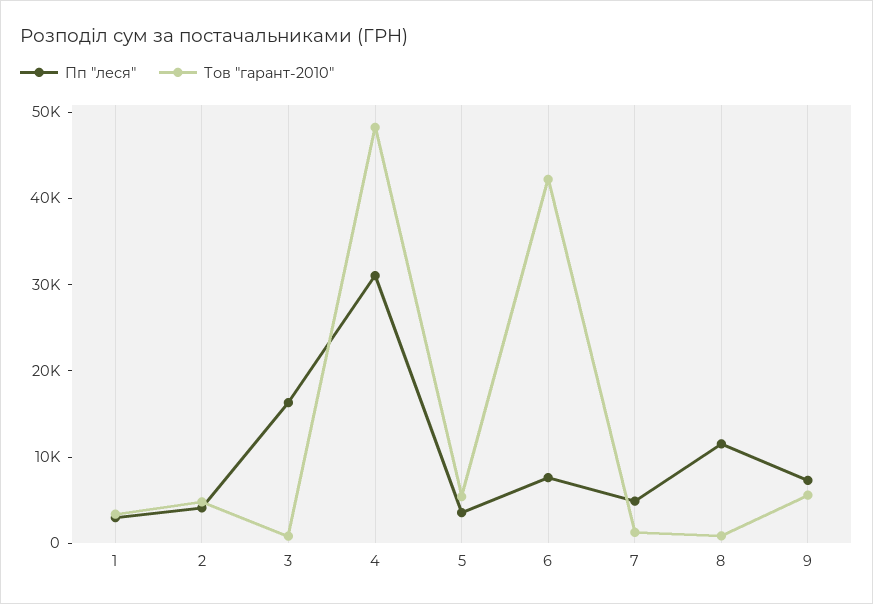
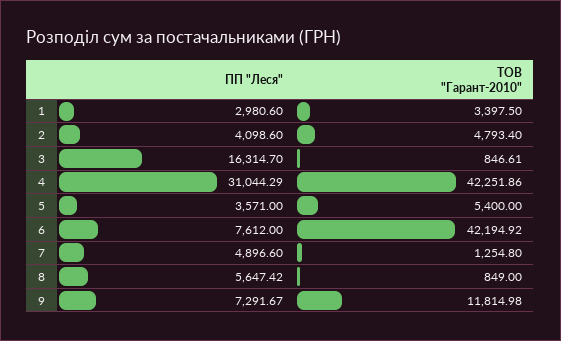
Тов "гарант-2010", 4: 48000 -> 42251.86
Пп "леся", 8: 12000 -> 5647.42
Тов "гарант-2010", 9: 6000 -> 11814.98

